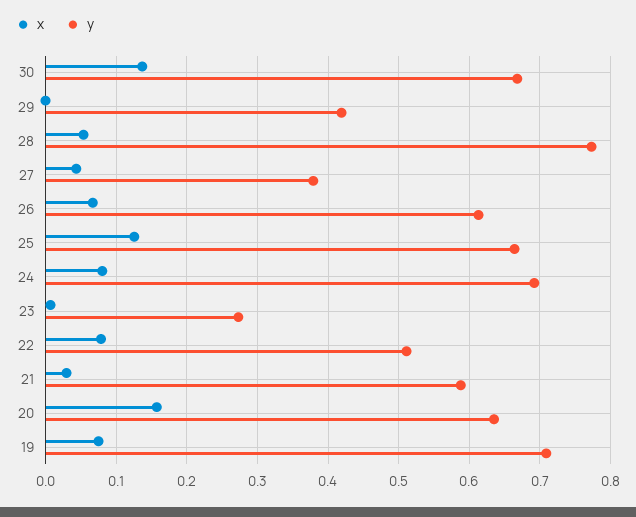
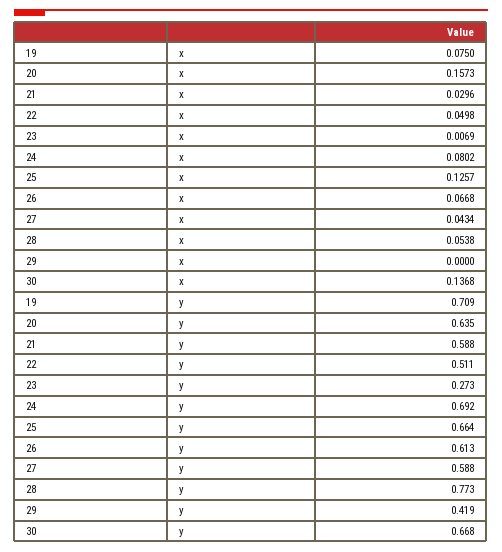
y, 27: 0.38 -> 0.588
x, 22: 0.08 -> 0.0498

